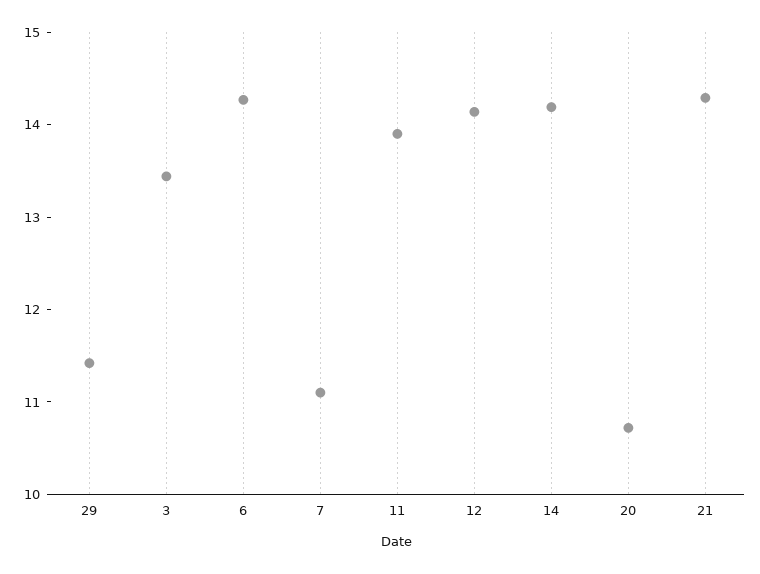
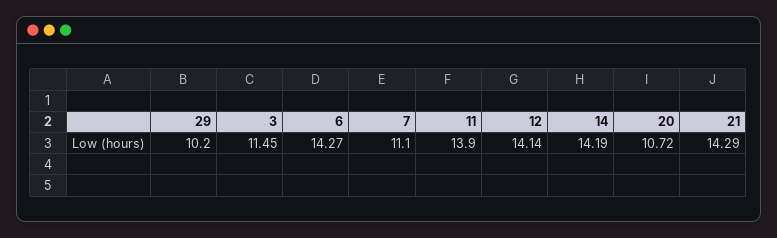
29: 11.4 -> 10.2
3: 13.4 -> 11.45

